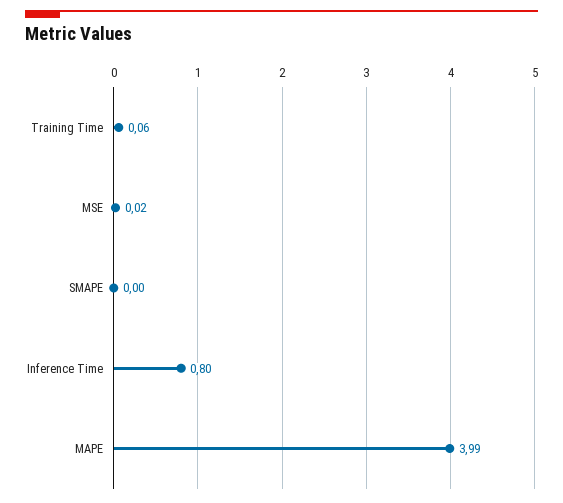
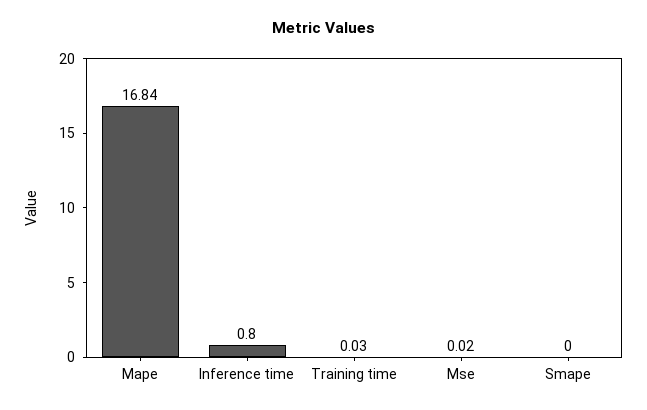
Training Time: 0.06 -> 0.03
MAPE: 3.99 -> 16.84

